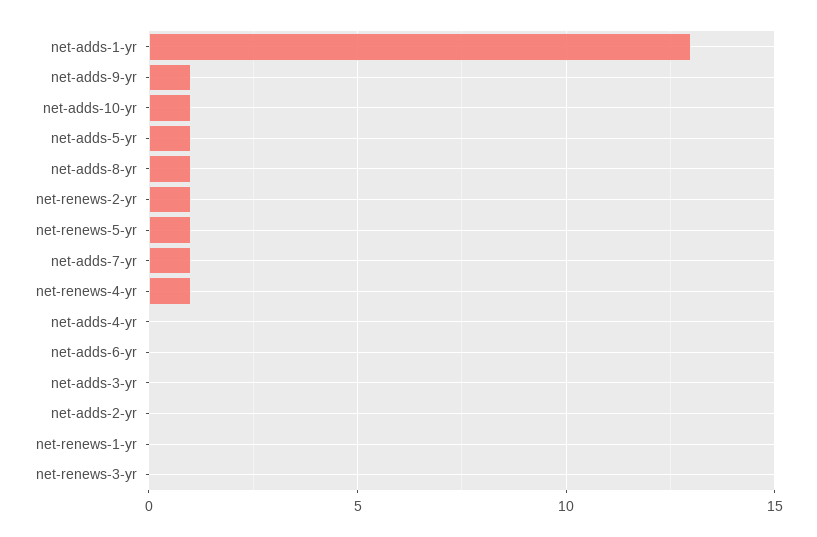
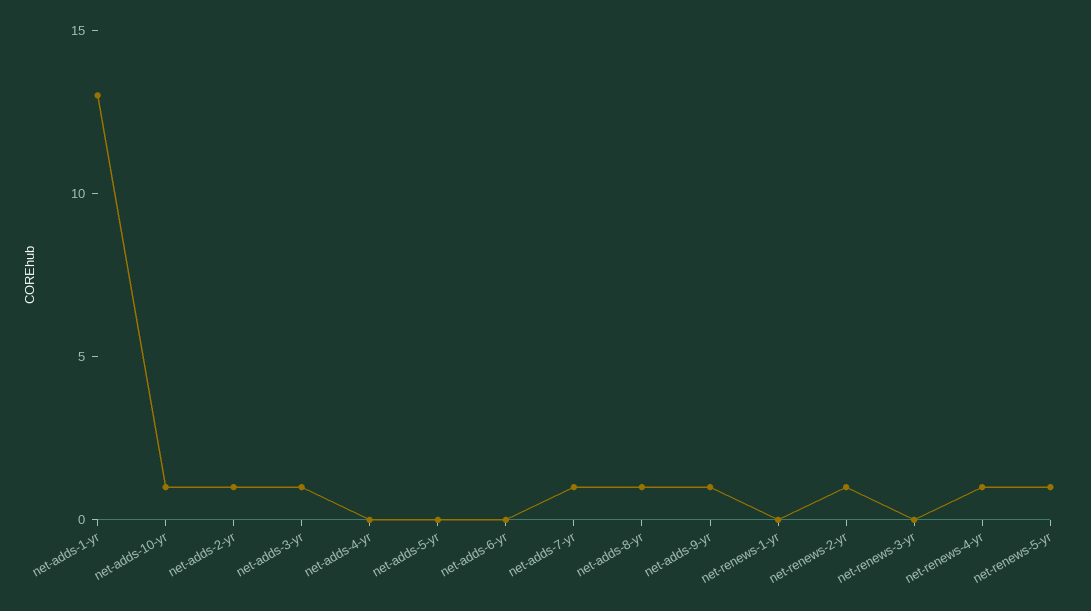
net-adds-5-yr: 1 -> 0
net-adds-3-yr: 0 -> 1
net-adds-2-yr: 0 -> 1

